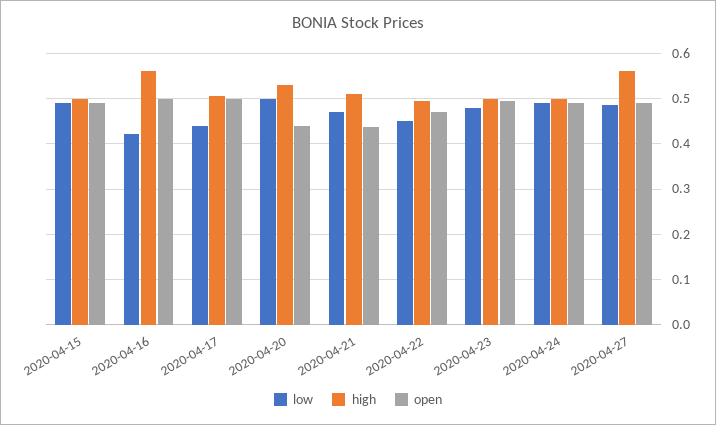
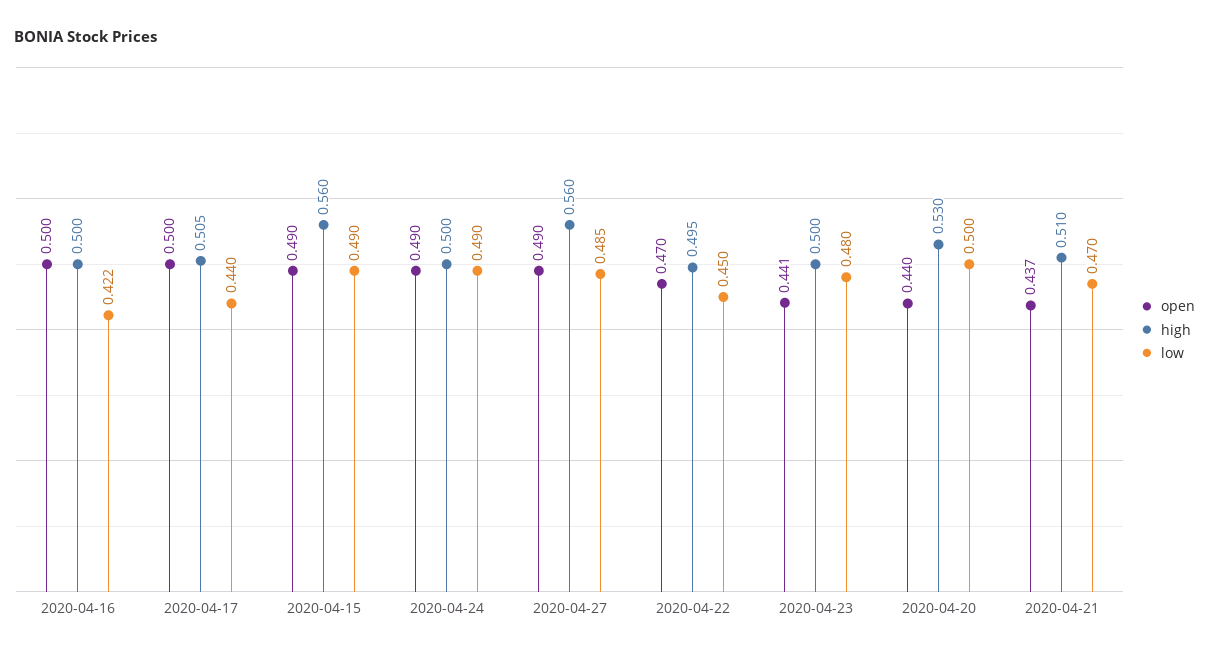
high, 2020-04-15: 0.5 -> 0.56
high, 2020-04-16: 0.56 -> 0.5
open, 2020-04-23: 0.5 -> 0.441

